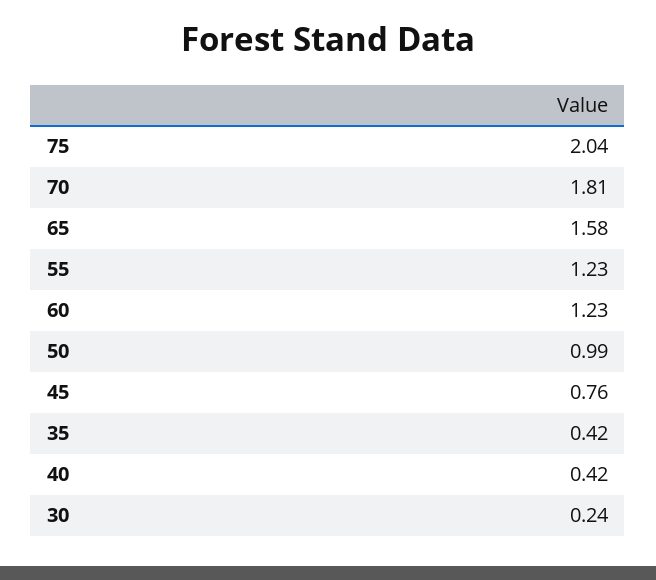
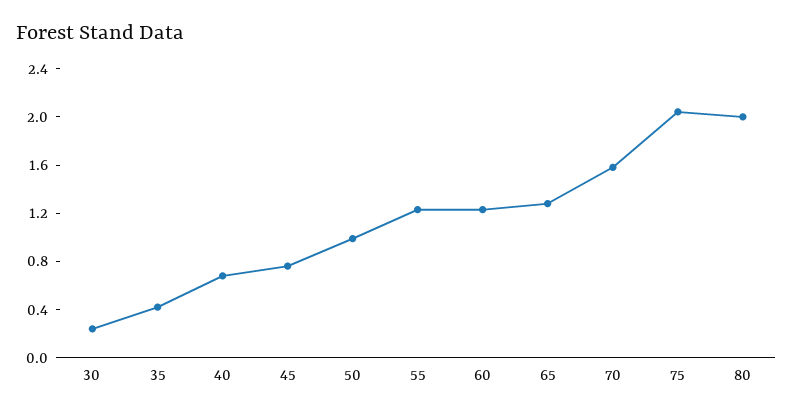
70: 1.81 -> 1.6
65: 1.58 -> 1.3
40: 0.42 -> 0.7
80: none -> 2

